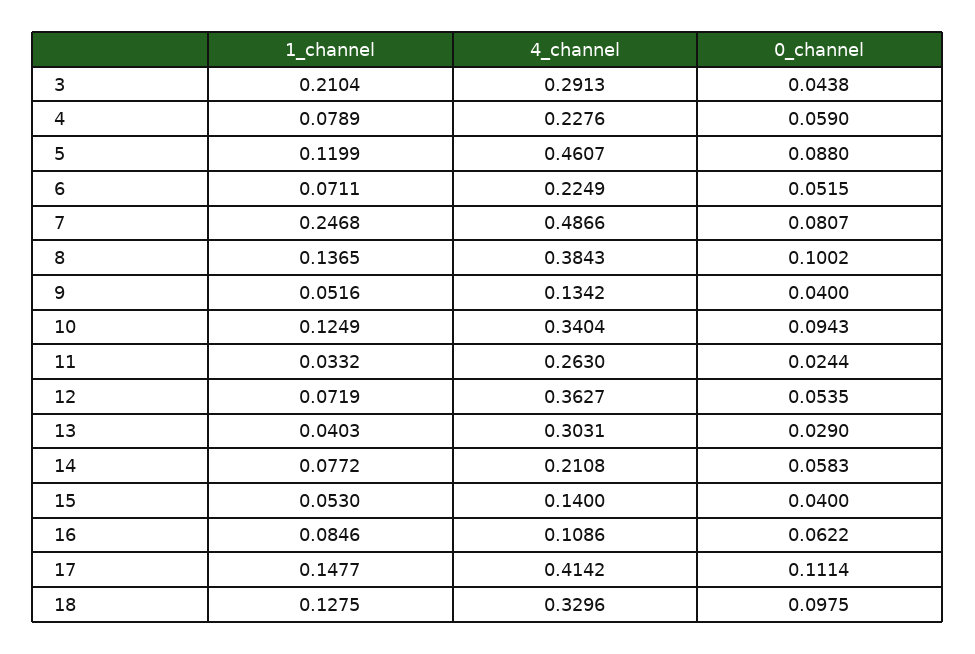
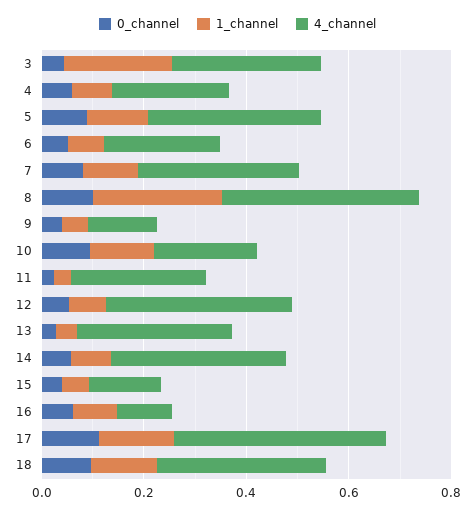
4_channel, 5: 0.4607 -> 0.35
1_channel, 7: 0.2468 -> 0.1
4_channel, 7: 0.4866 -> 0.3
1_channel, 8: 0.1365 -> 0.25
4_channel, 10: 0.3404 -> 0.2
4_channel, 14: 0.2108 -> 0.35

